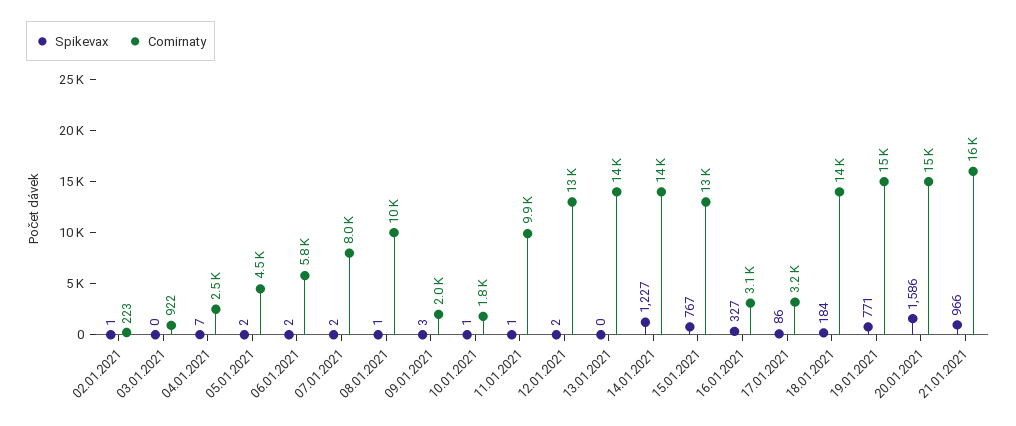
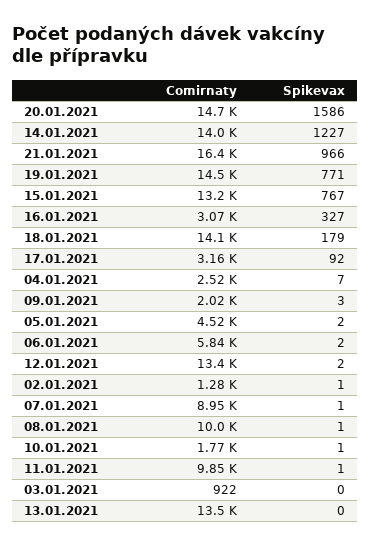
Comirnaty, 02.01.2021: 223 -> 1280
Spikevax, 07.01.2021: 2 -> 1
Comirnaty, 07.01.2021: 8000 -> 8950
Spikevax, 17.01.2021: 86 -> 92
Spikevax, 18.01.2021: 184 -> 179

